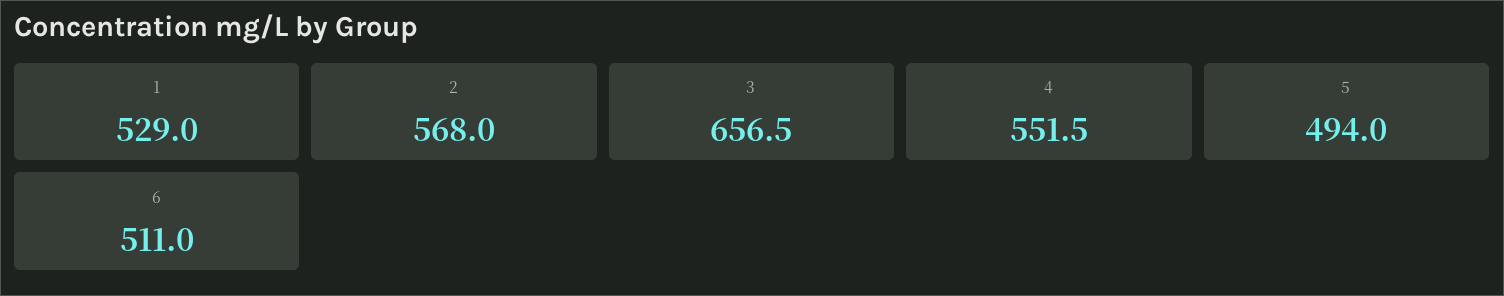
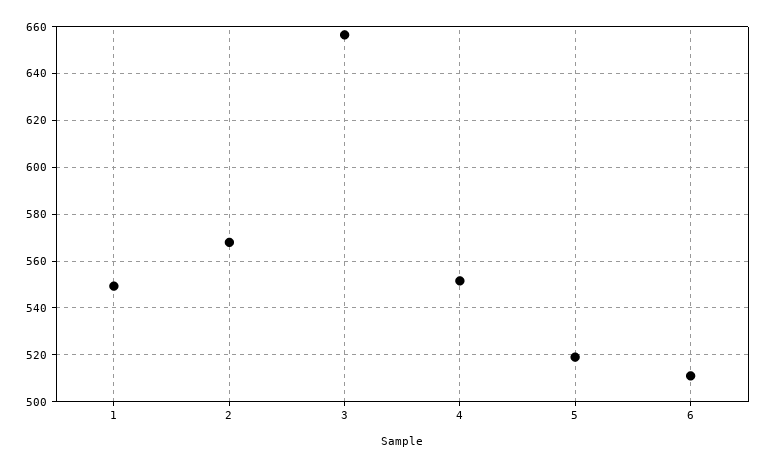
1: 529 -> 550
5: 494 -> 520

